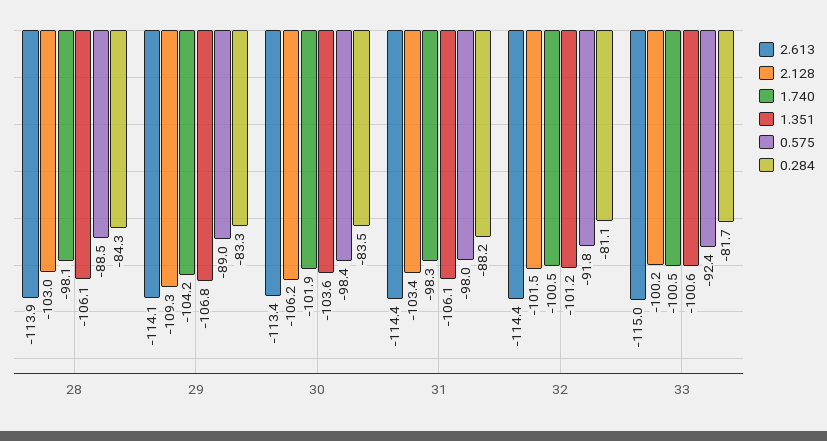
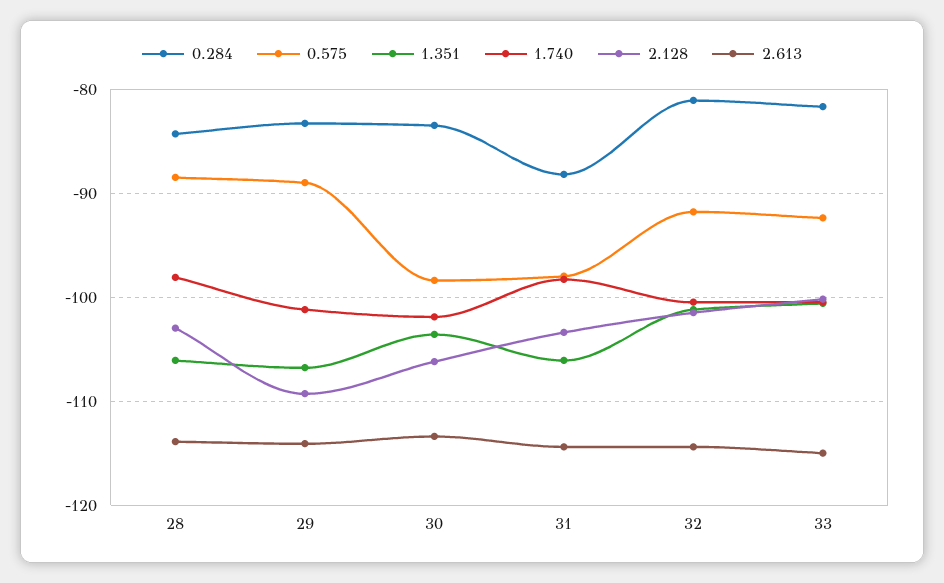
1.740, 29: -104.2 -> -101

